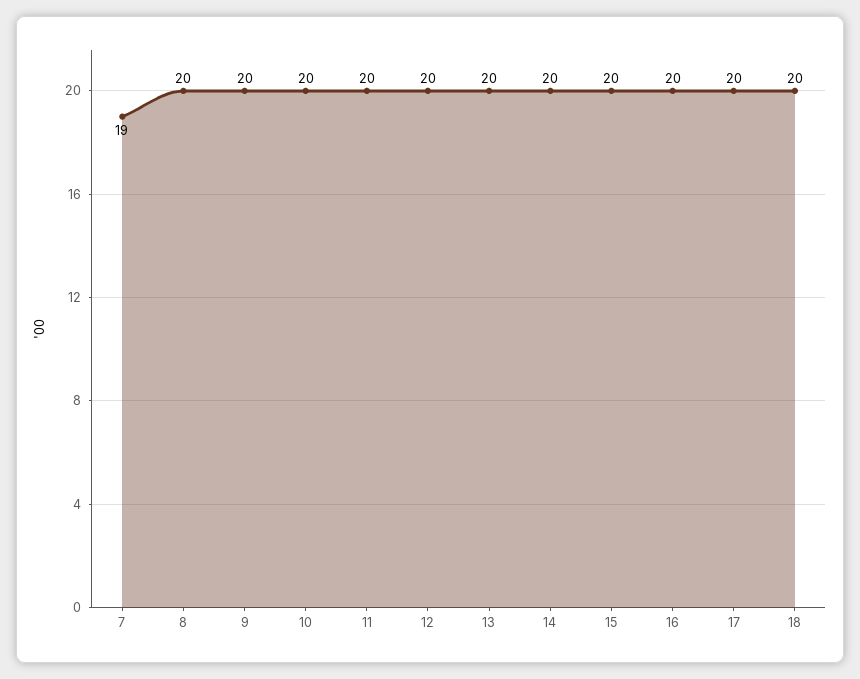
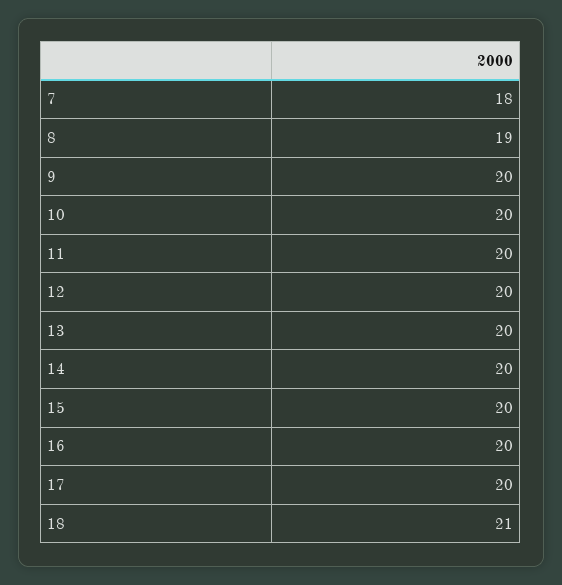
7: 19 -> 18
8: 20 -> 19
18: 20 -> 21

